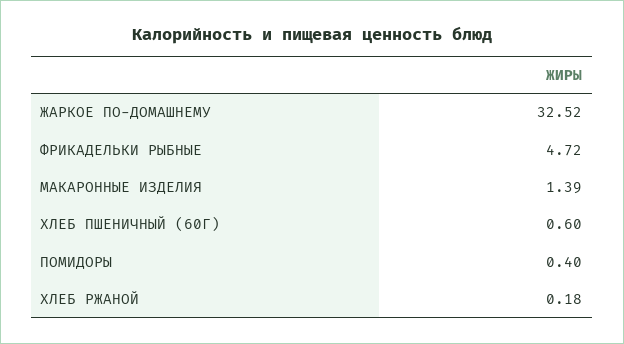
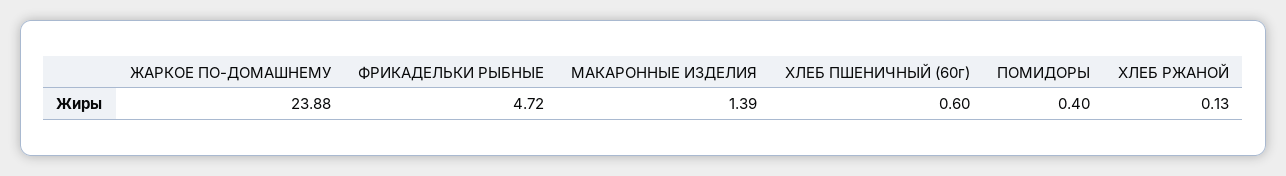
ЖАРКОЕ ПО-ДОМАШНЕМУ: 32.52 -> 23.88
ХЛЕБ РЖАНОЙ: 0.18 -> 0.13

